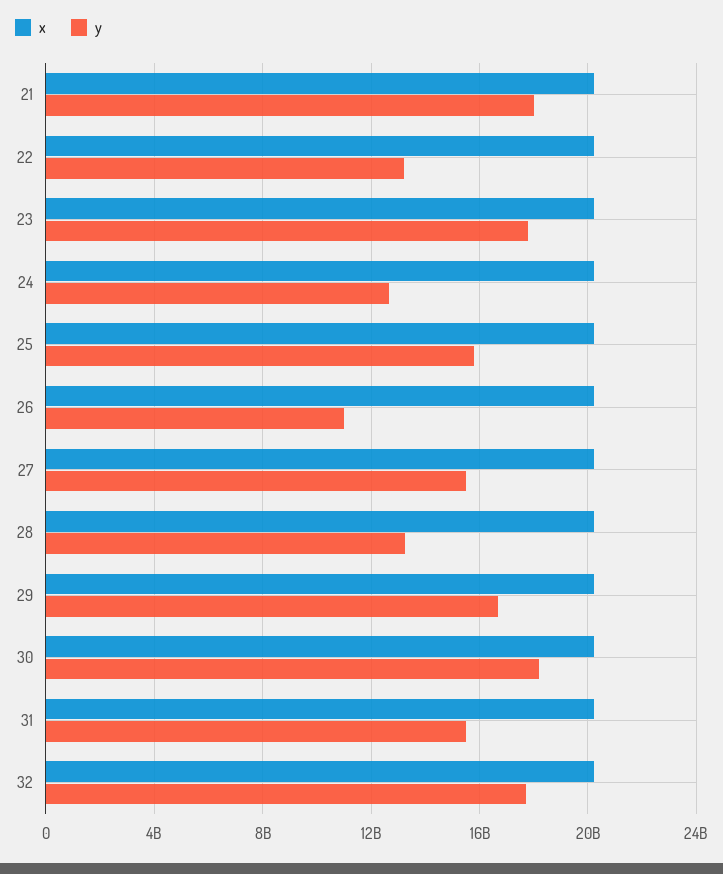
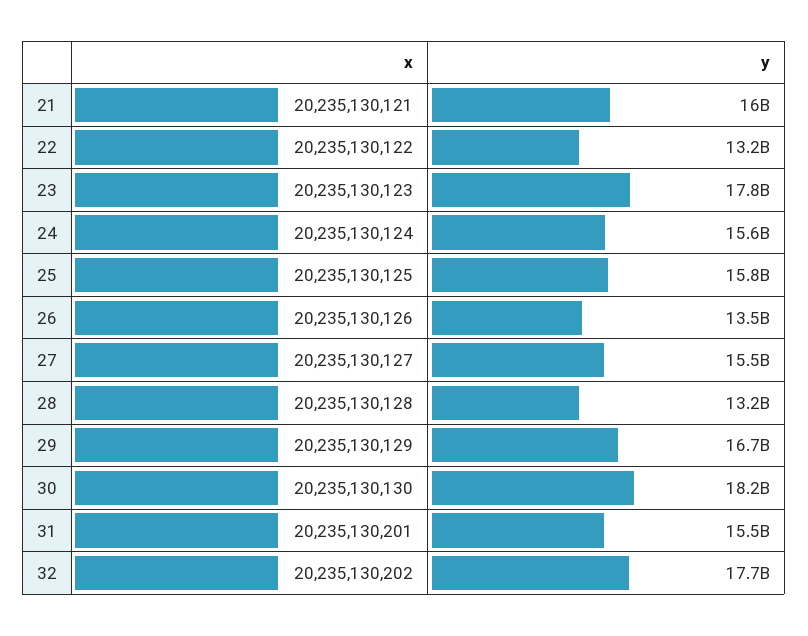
y, 21: 18000000000 -> 16000000000
y, 24: 12500000000 -> 15600000000
y, 26: 11000000000 -> 13500000000

